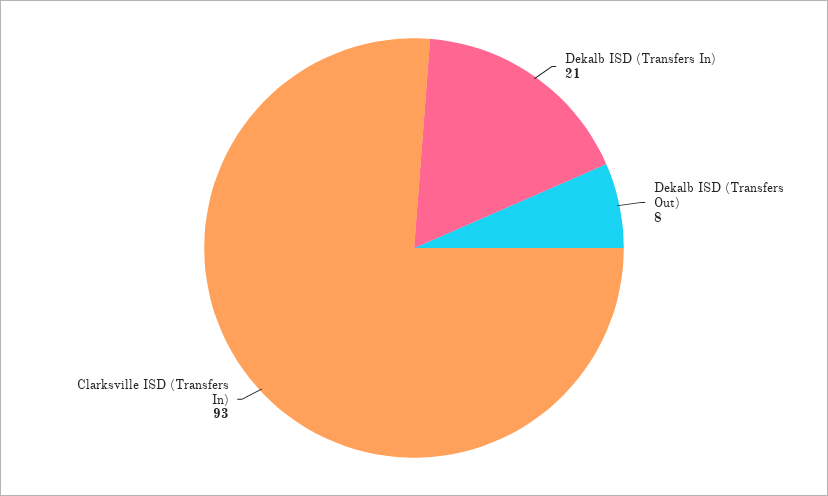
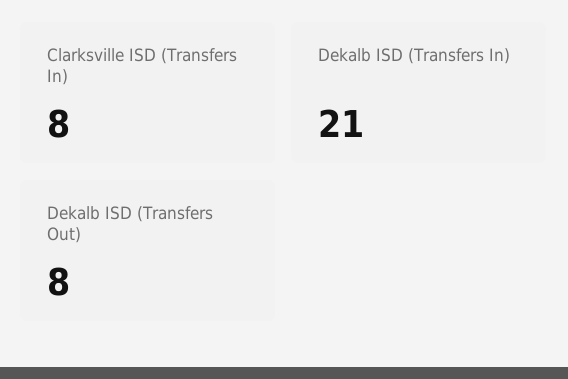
Clarksville ISD (Transfers In): 93 -> 8

